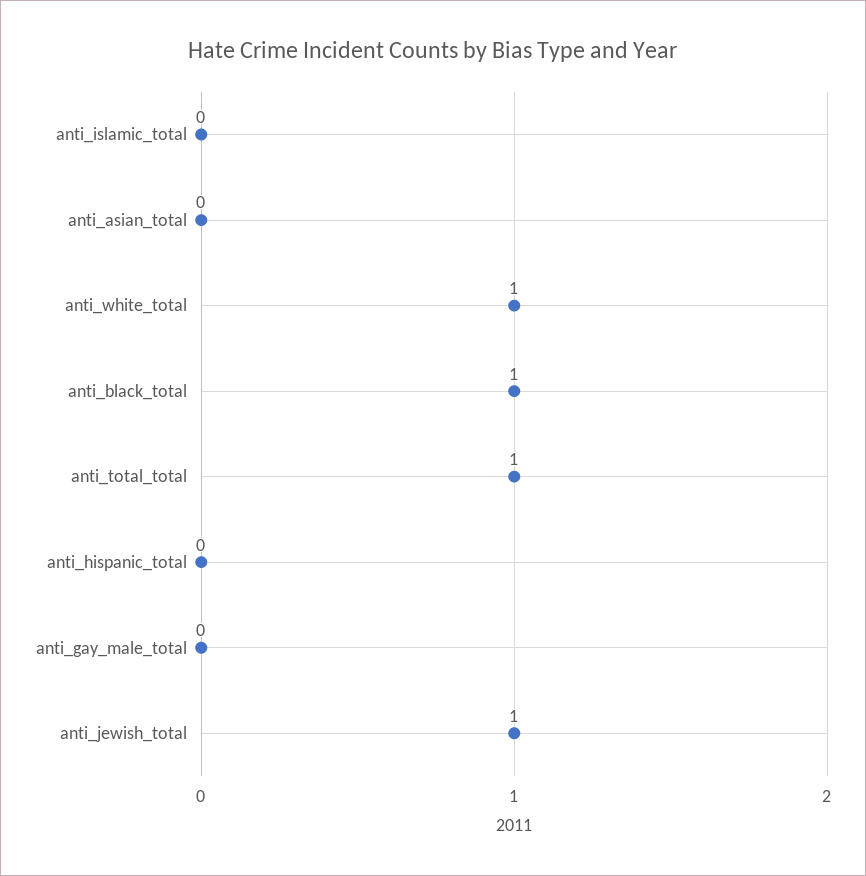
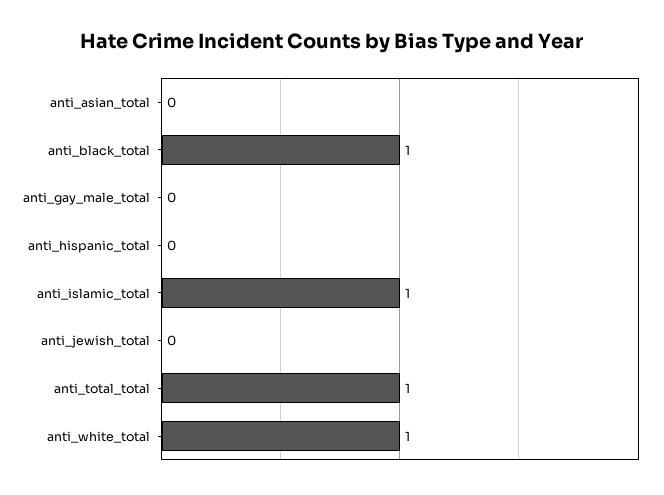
anti_islamic_total: 0 -> 1
anti_jewish_total: 1 -> 0

